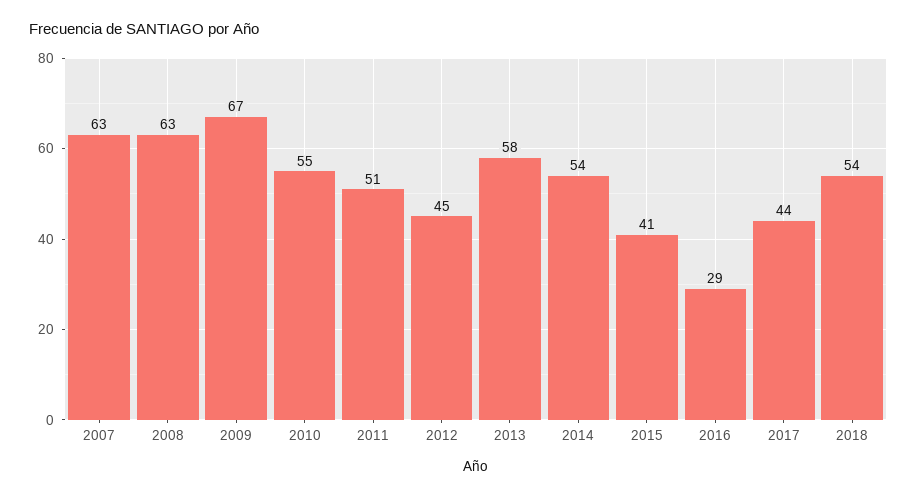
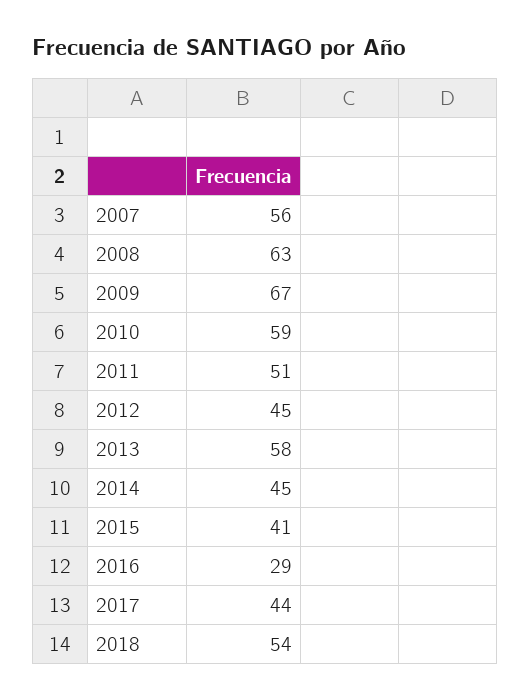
2007: 63 -> 56
2010: 55 -> 59
2014: 54 -> 45

